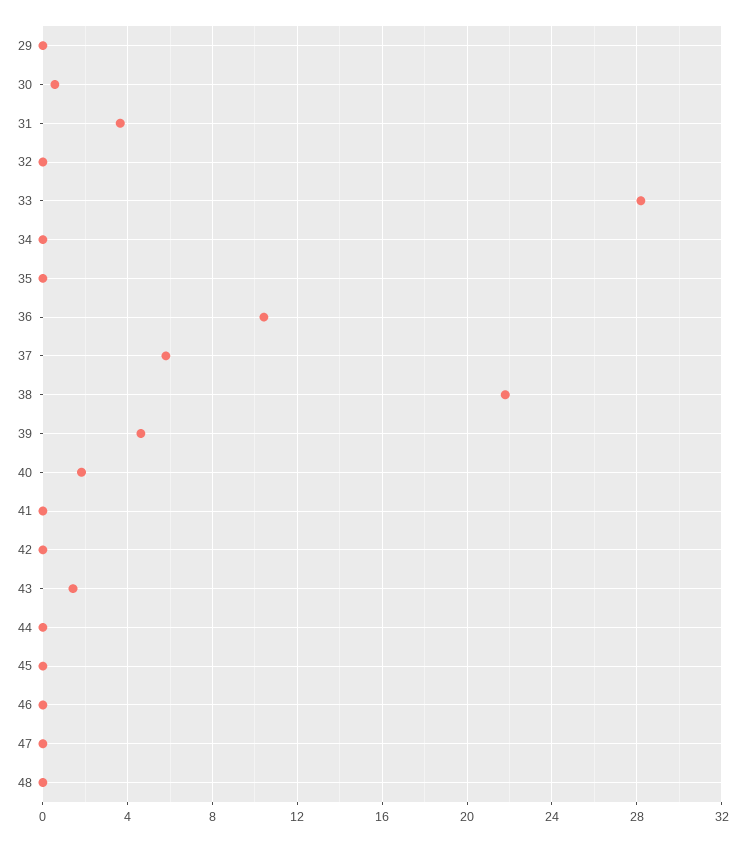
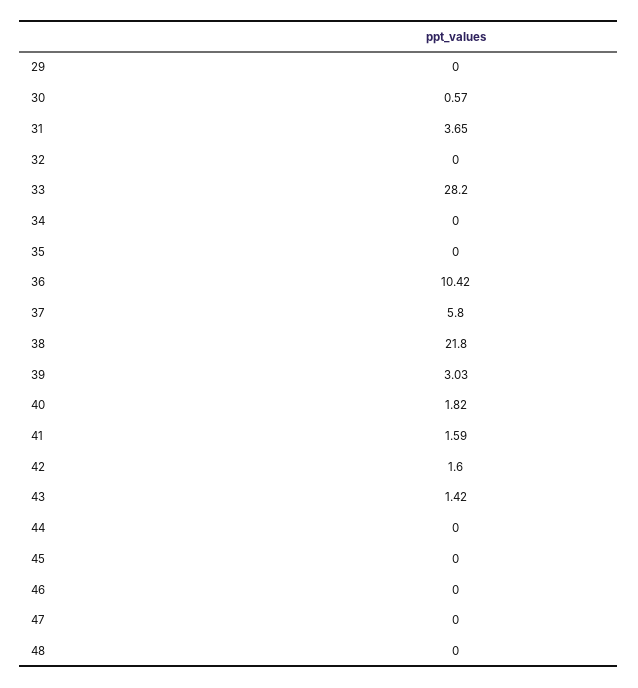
39: 4.5 -> 3.03
41: 0 -> 1.59
42: 0 -> 1.6

